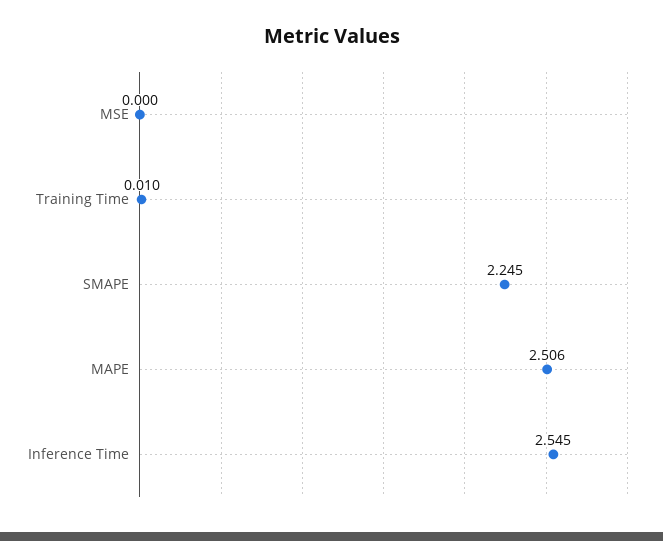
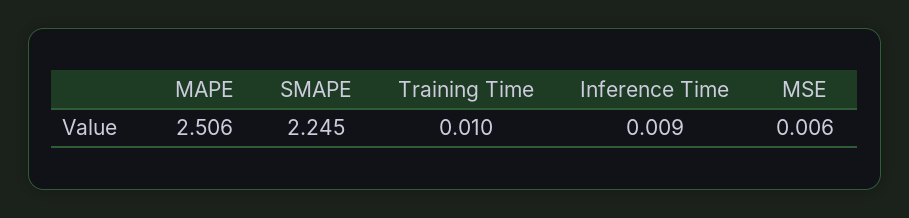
MSE: 0 -> 0.006
Inference Time: 2.545 -> 0.009

